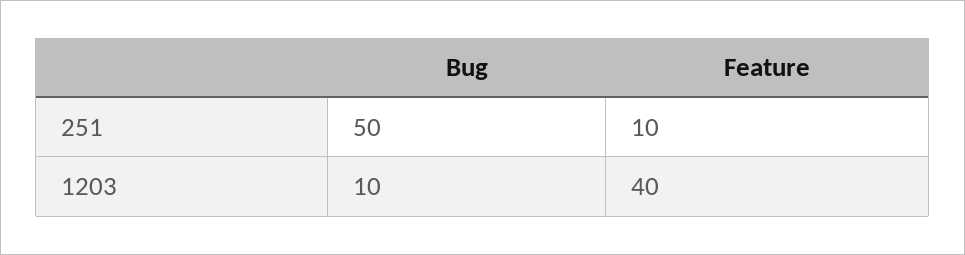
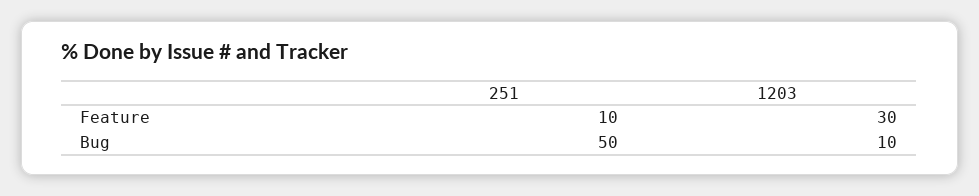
Feature, 1203: 40 -> 30

